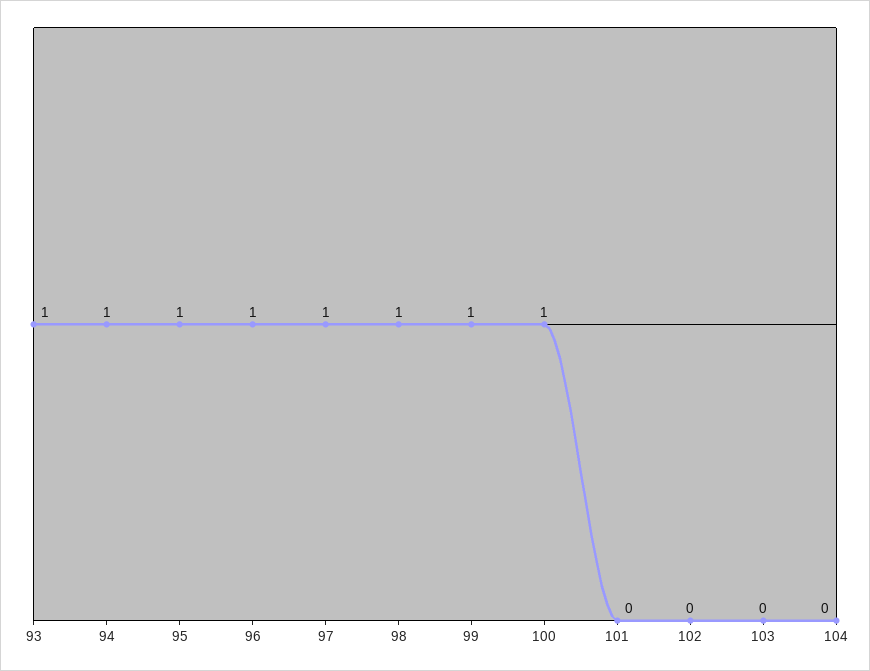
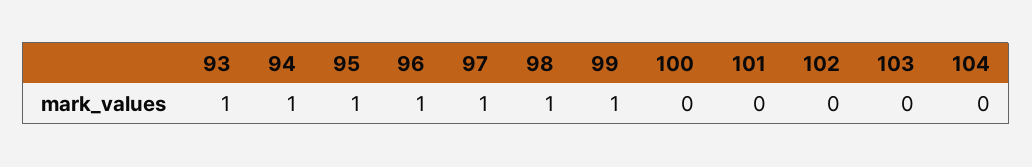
100: 1 -> 0

